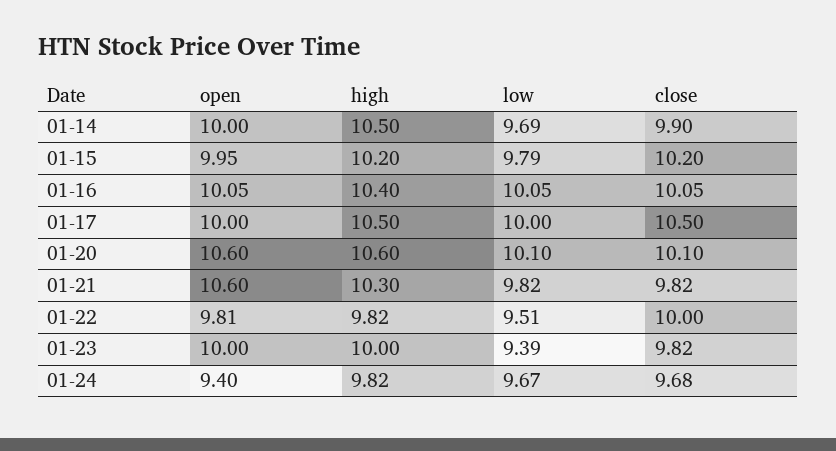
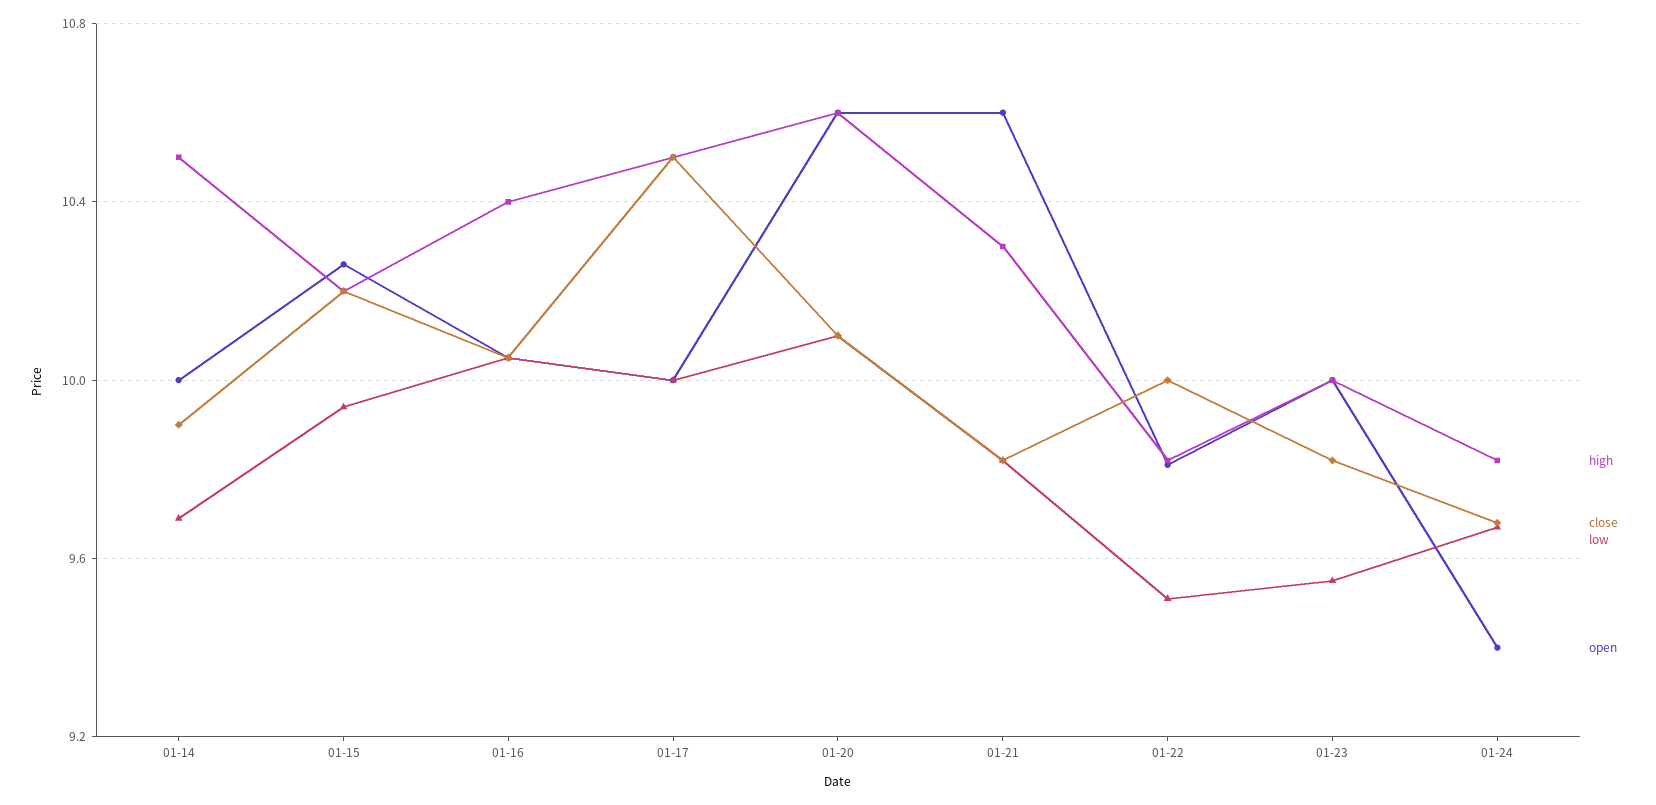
open, 01-15: 9.95 -> 10.25
low, 01-15: 9.79 -> 9.95
low, 01-23: 9.39 -> 9.55

